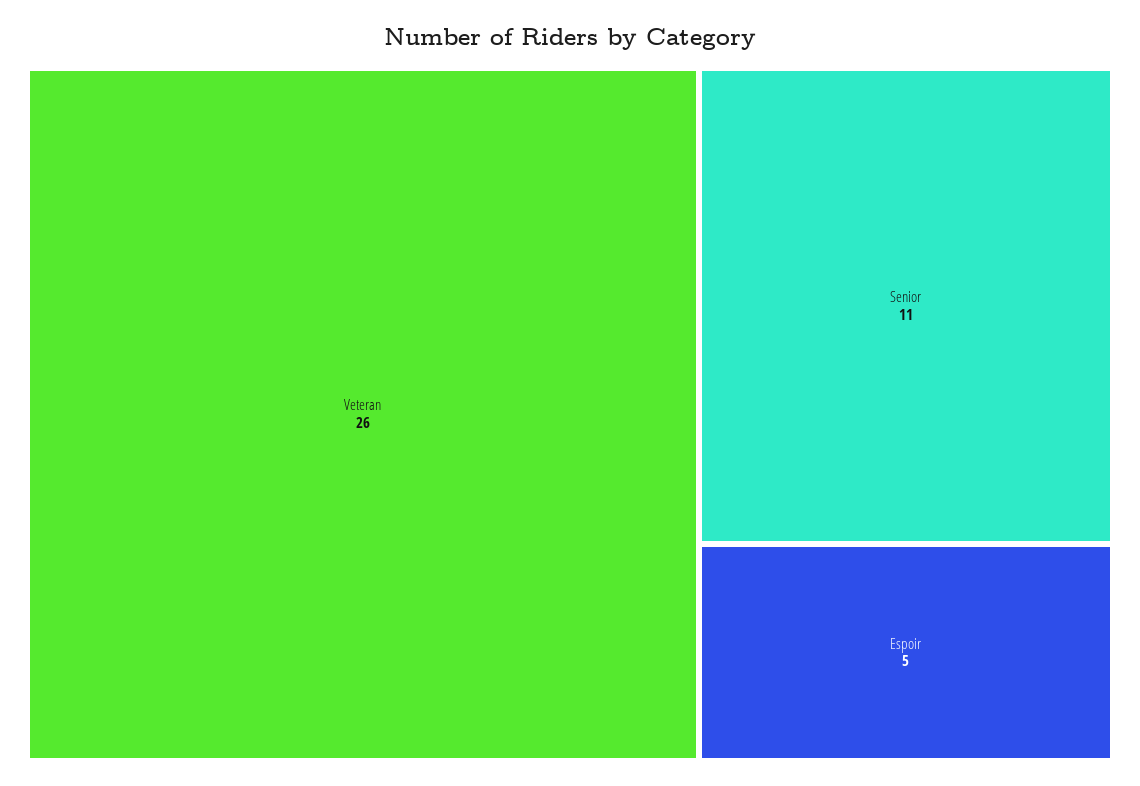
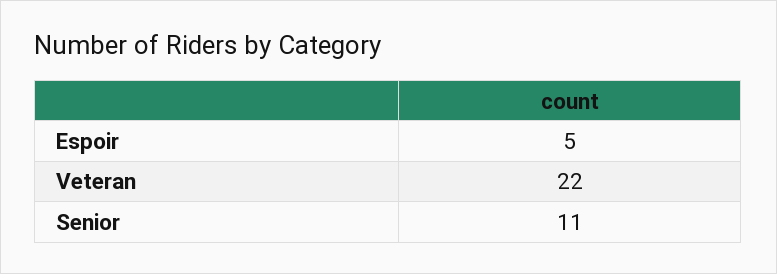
Veteran: 26 -> 22

